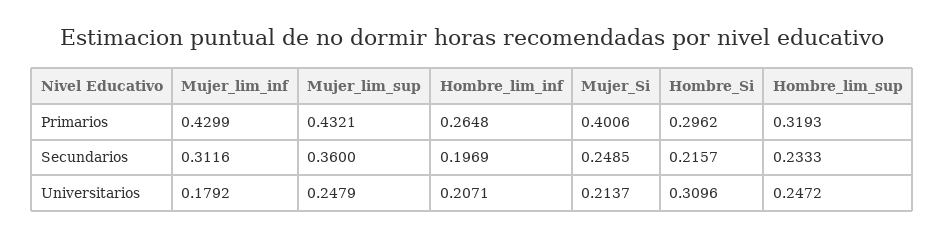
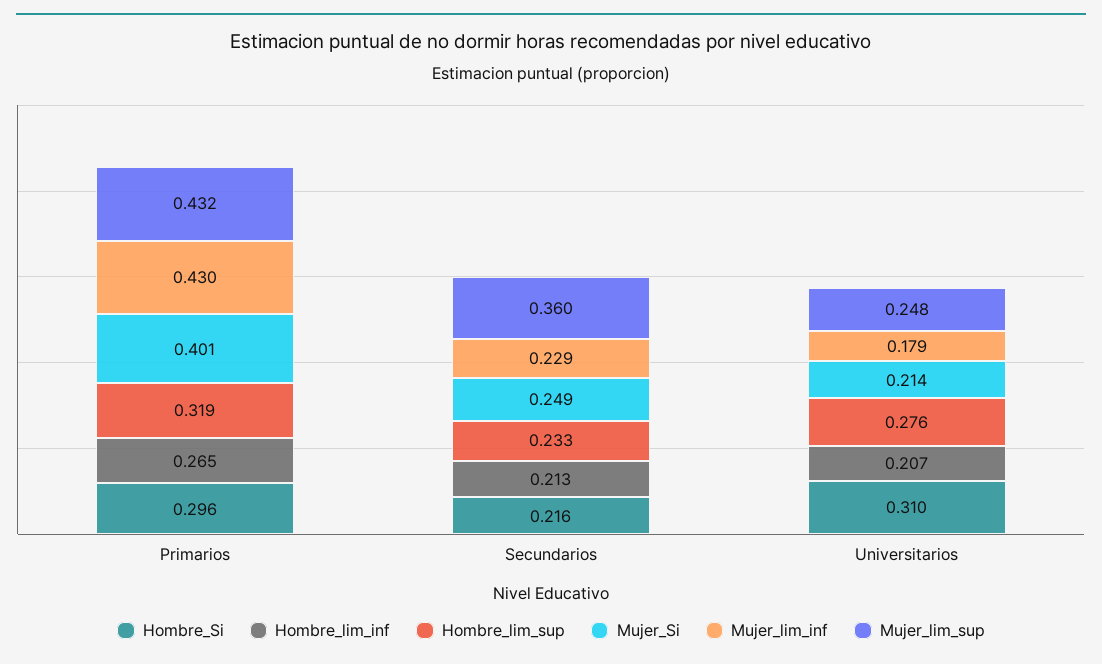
Mujer_lim_inf, Secundarios: 0.3116 -> 0.229
Hombre_lim_inf, Secundarios: 0.1969 -> 0.213
Hombre_lim_sup, Universitarios: 0.2472 -> 0.276

